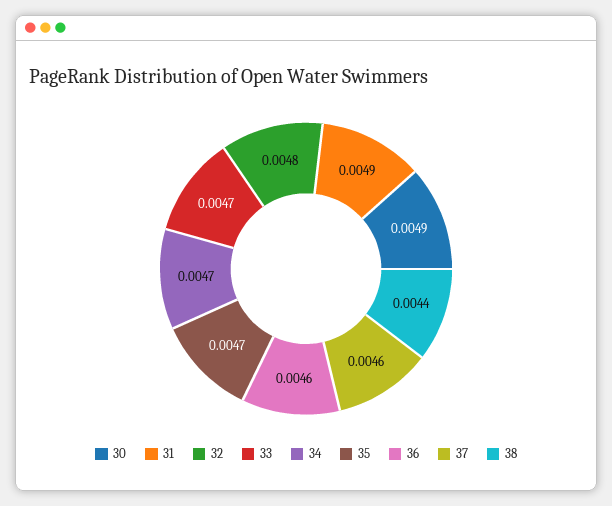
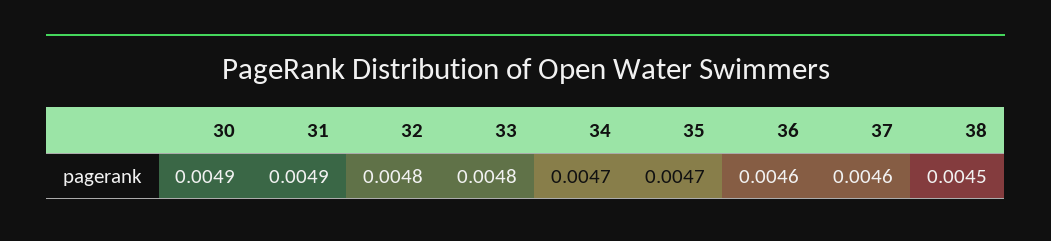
33: 0.0047 -> 0.0048
38: 0.0044 -> 0.0045

